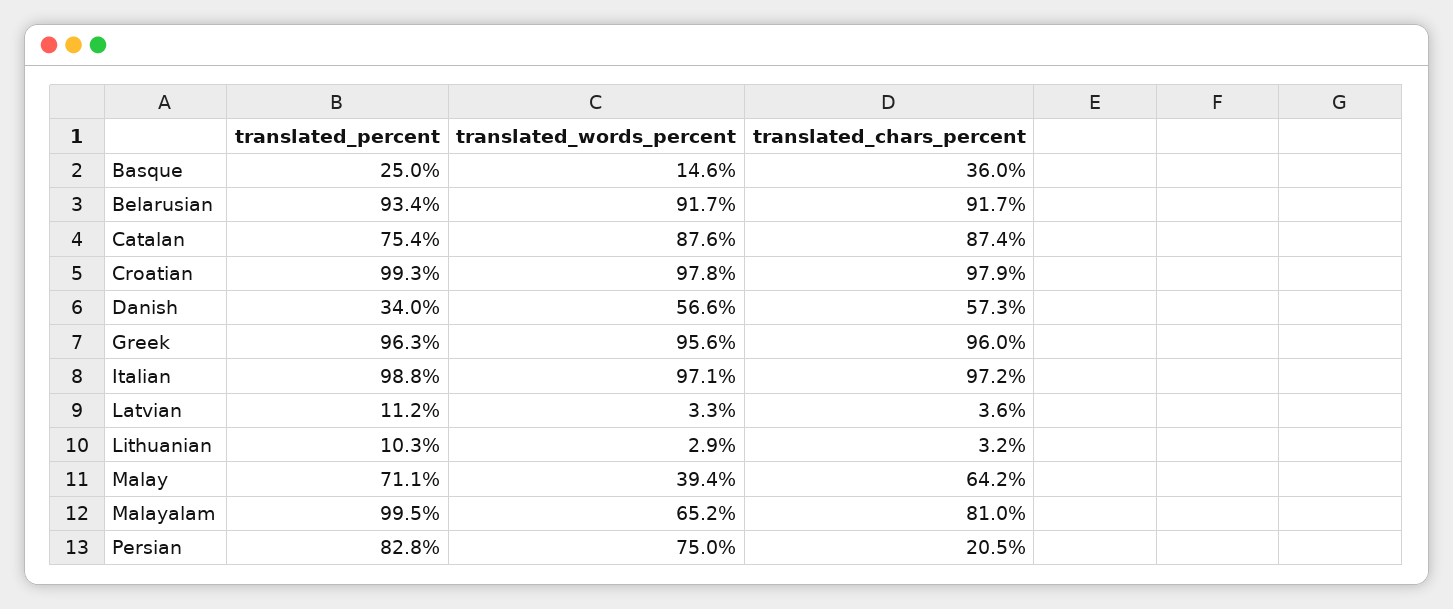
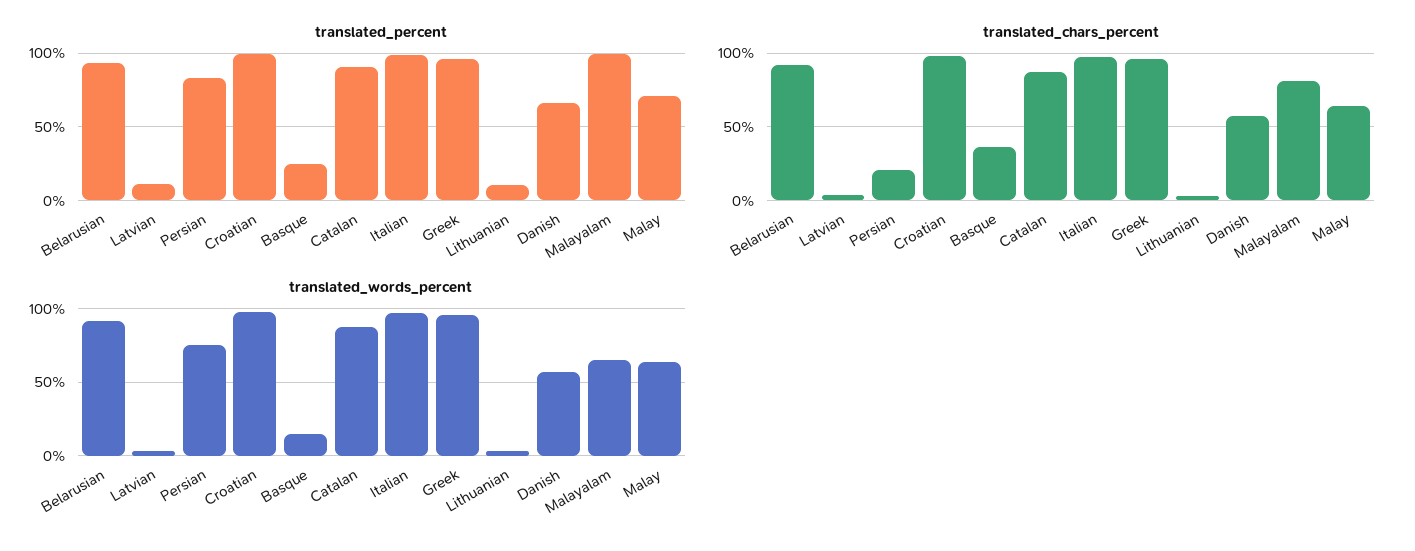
translated_percent, Catalan: 75.4 -> 90
translated_percent, Danish: 34 -> 65
translated_words_percent, Malay: 39.4 -> 65

